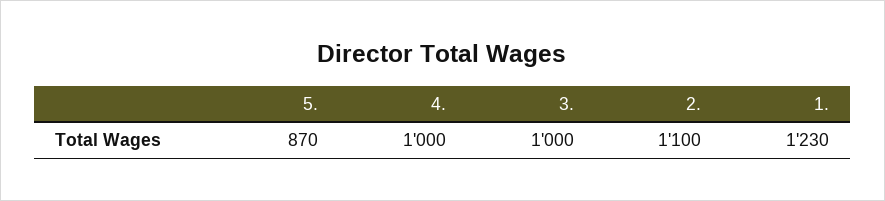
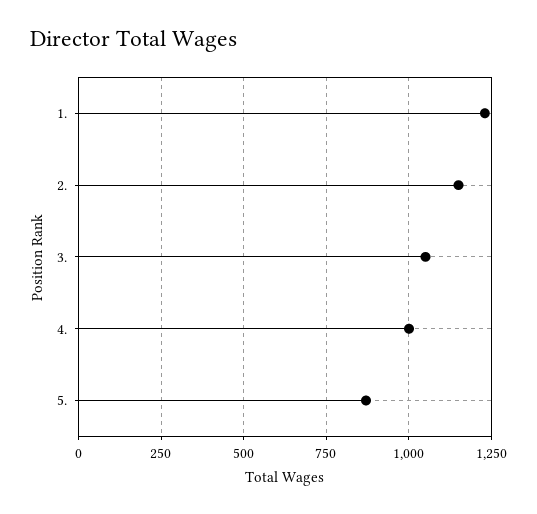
3.: 1000 -> 1050
2.: 1100 -> 1150

